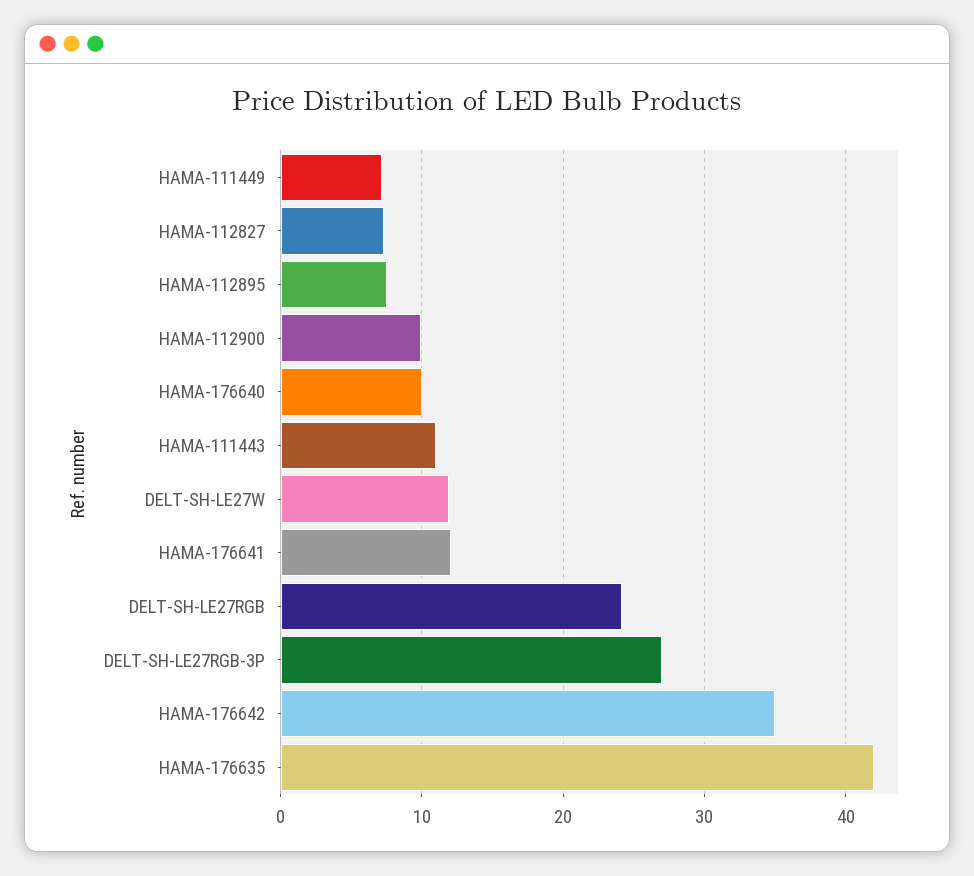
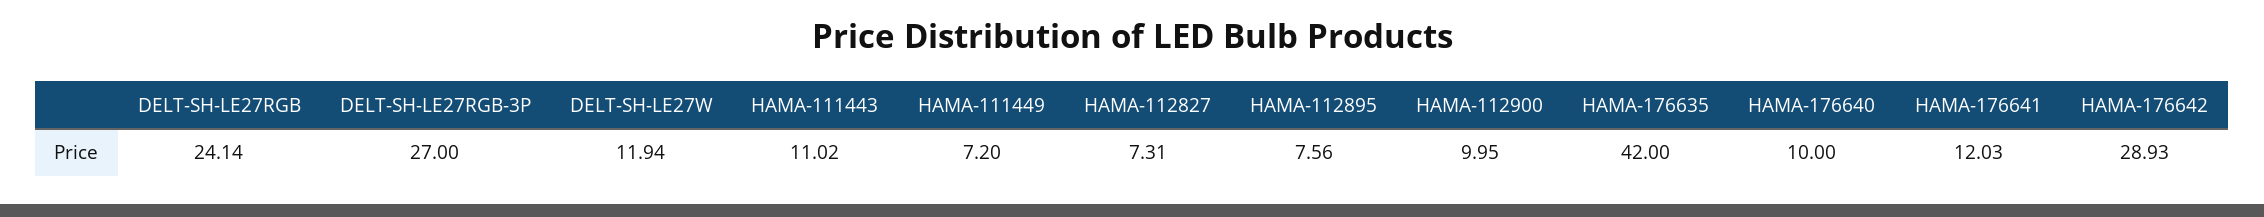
HAMA-176642: 35 -> 28.93

